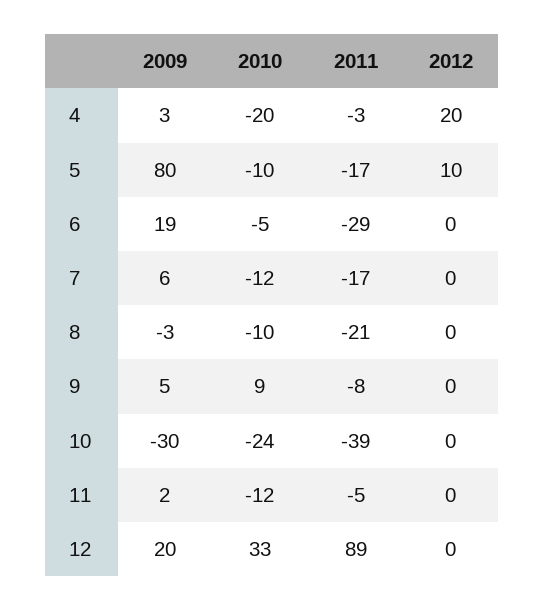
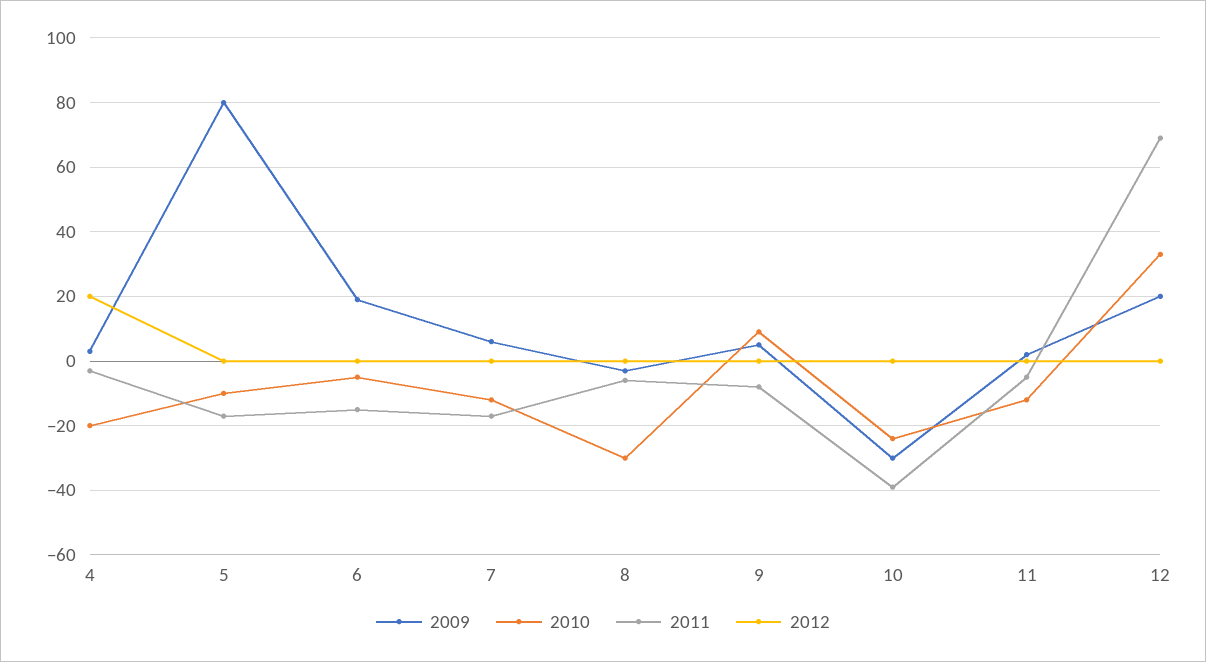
2012, 5: 10 -> 0
2011, 6: -29 -> -15
2010, 8: -10 -> -30
2011, 8: -21 -> -5
2011, 12: 89 -> 70

